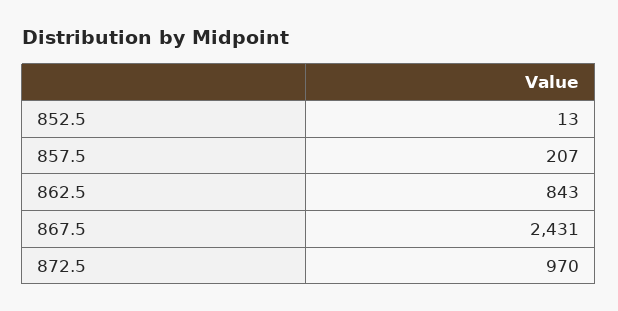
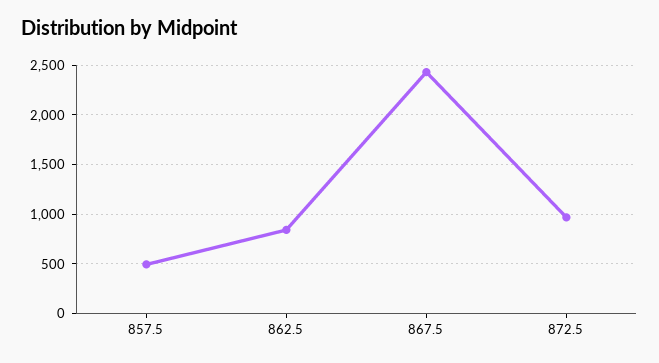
852.5: 13 -> none
857.5: 207 -> 500

